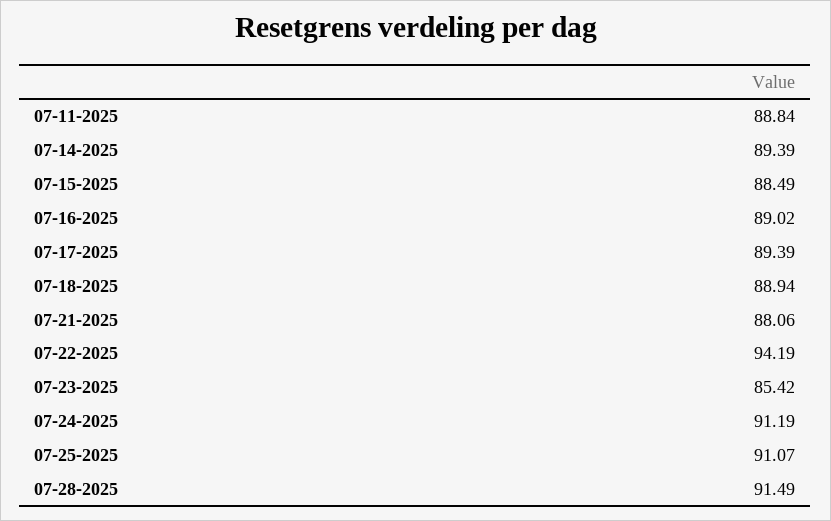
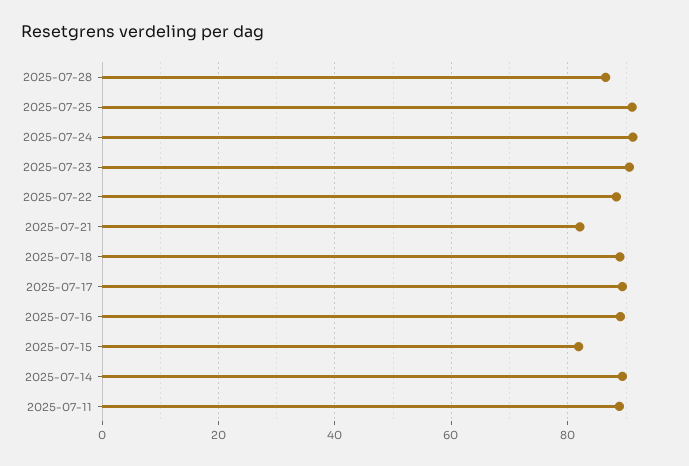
07-15-2025: 88.49 -> 82
07-21-2025: 88.06 -> 82
07-22-2025: 94.19 -> 88
07-23-2025: 85.42 -> 90
07-28-2025: 91.49 -> 86

